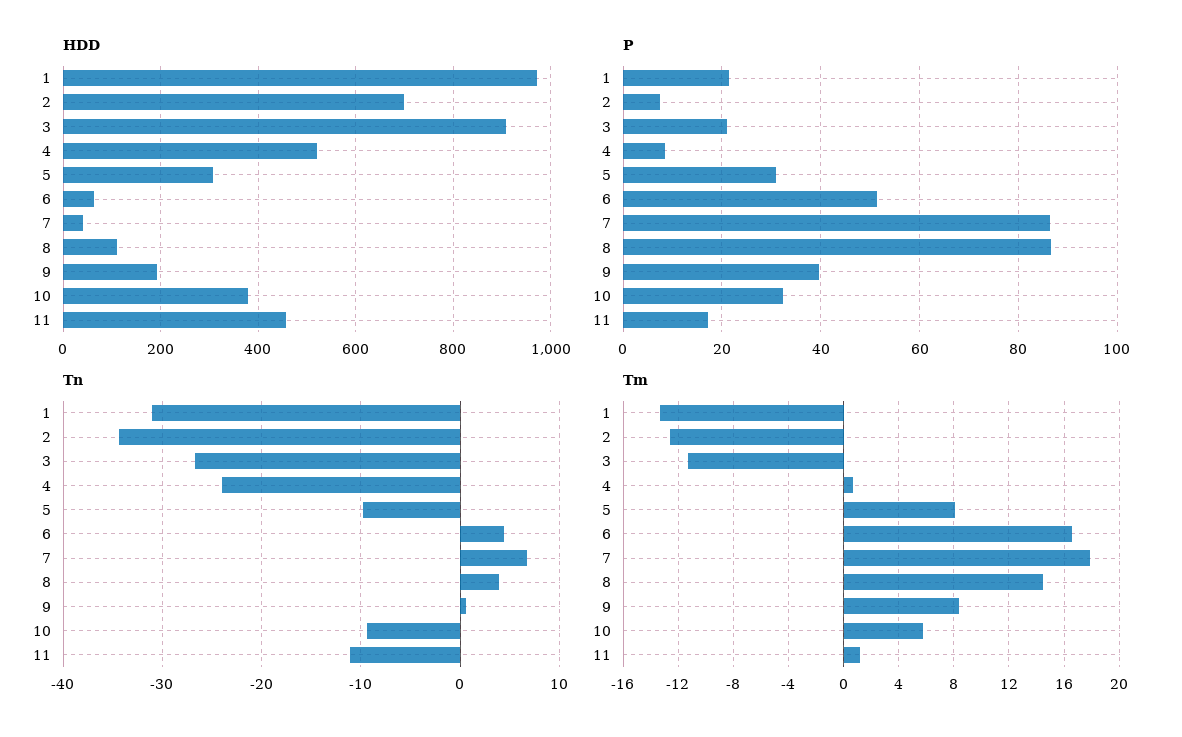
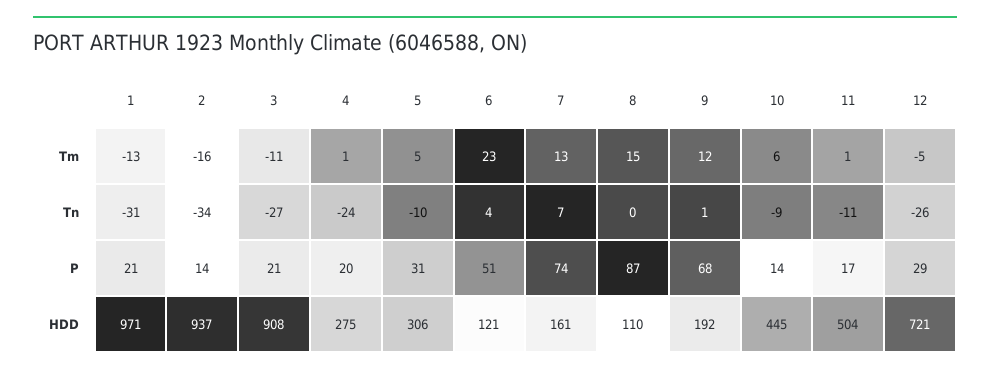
HDD, 2: 700 -> 937
HDD, 4: 520 -> 275
HDD, 6: 60 -> 121
HDD, 7: 40 -> 161
HDD, 10: 380 -> 445
HDD, 11: 460 -> 504
P, 2: 8 -> 14
P, 4: 8 -> 20
P, 7: 86 -> 74
P, 9: 40 -> 68
P, 10: 32 -> 14
Tn, 8: 4 -> 0
Tm, 2: -12.5 -> -16
Tm, 5: 8 -> 5
Tm, 6: 16.5 -> 23
Tm, 7: 18 -> 13
Tm, 9: 8.5 -> 12
Tm, 12: none -> -5
Tn, 12: none -> -26
P, 12: none -> 29
HDD, 12: none -> 721

